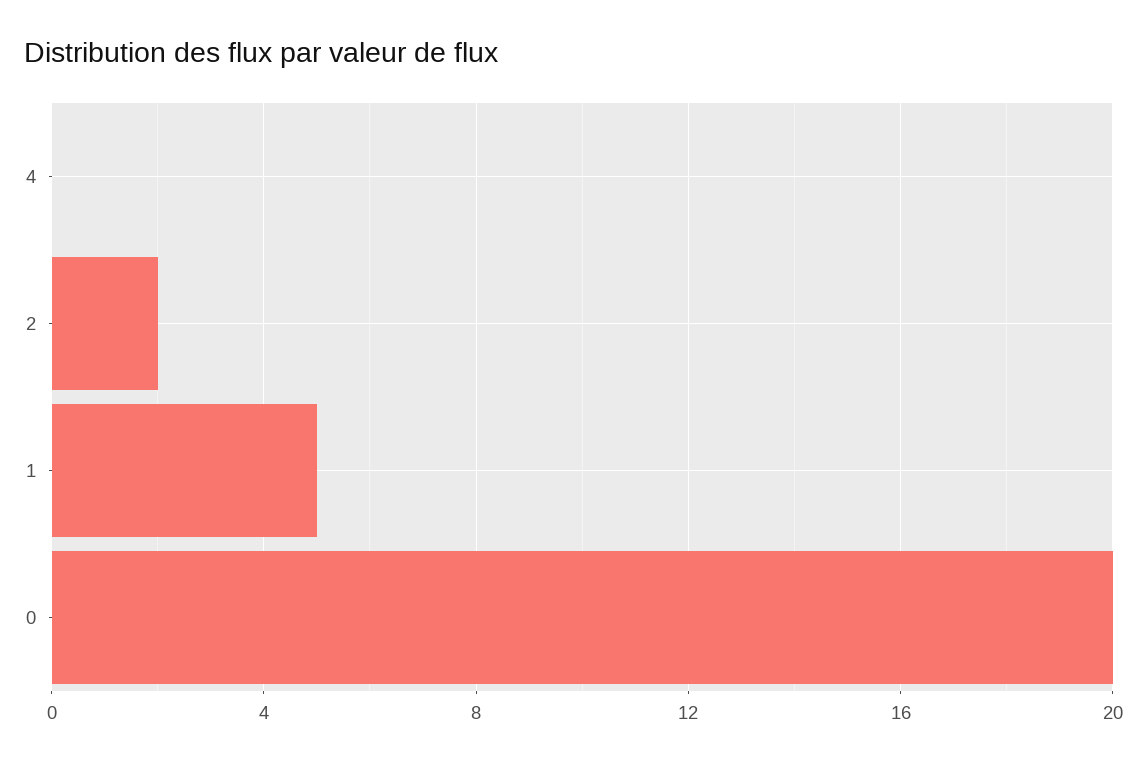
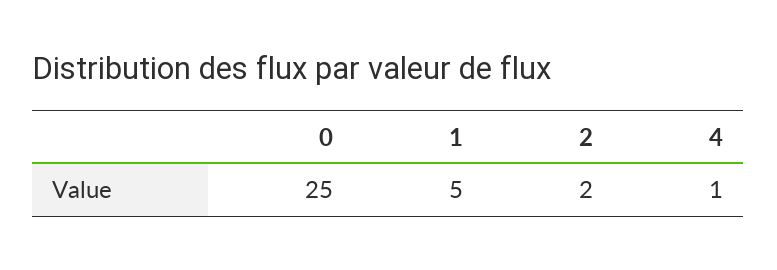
4: 0 -> 1
0: 20 -> 25

